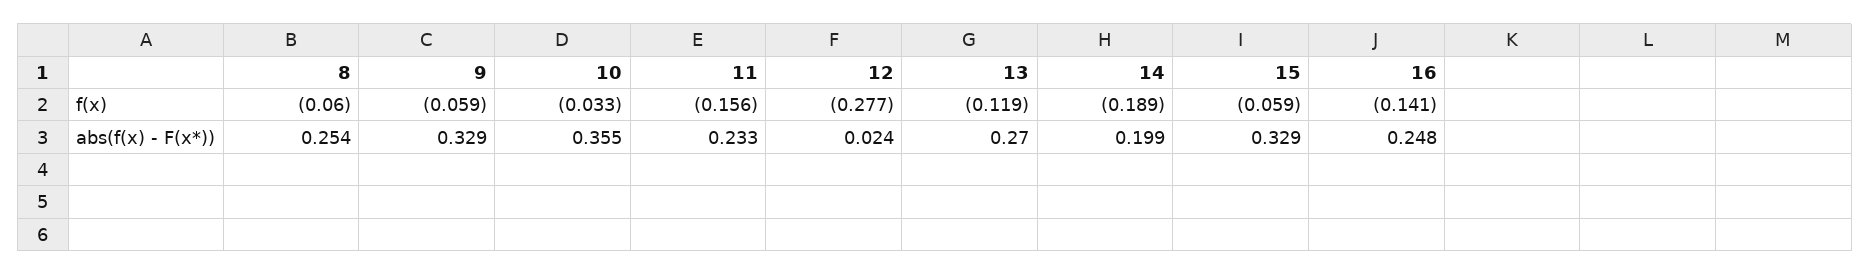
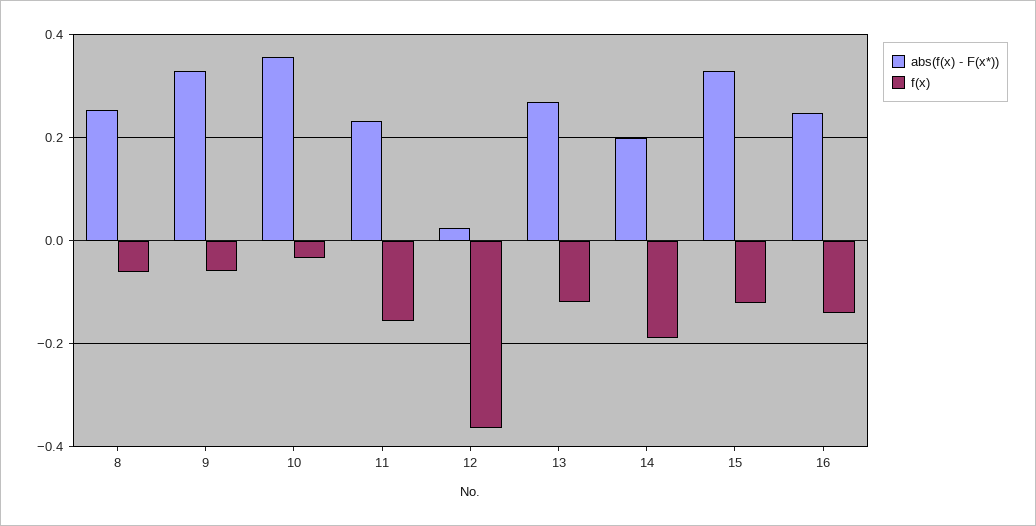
f(x), 12: -0.277 -> -0.36
f(x), 15: -0.059 -> -0.12

